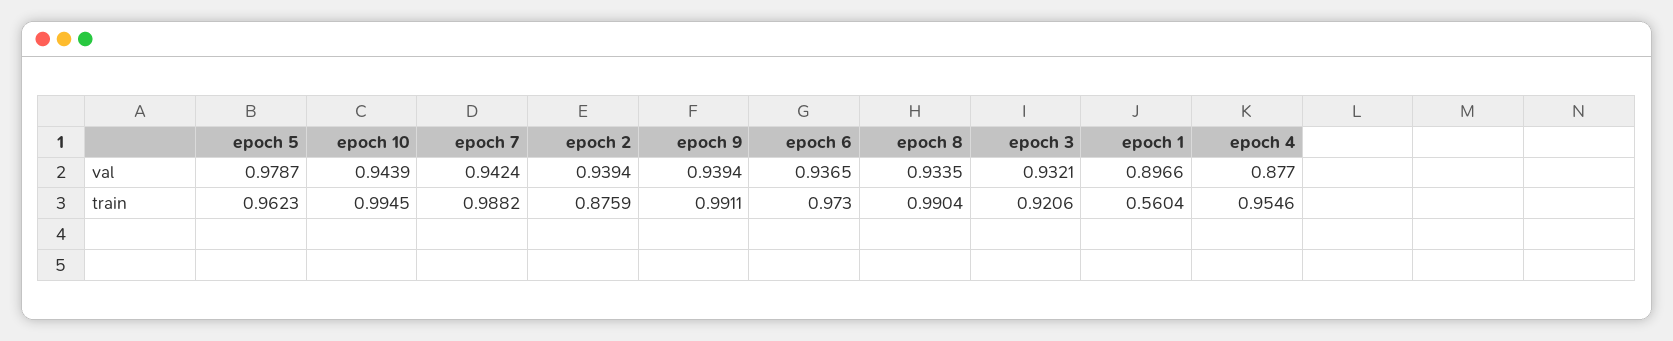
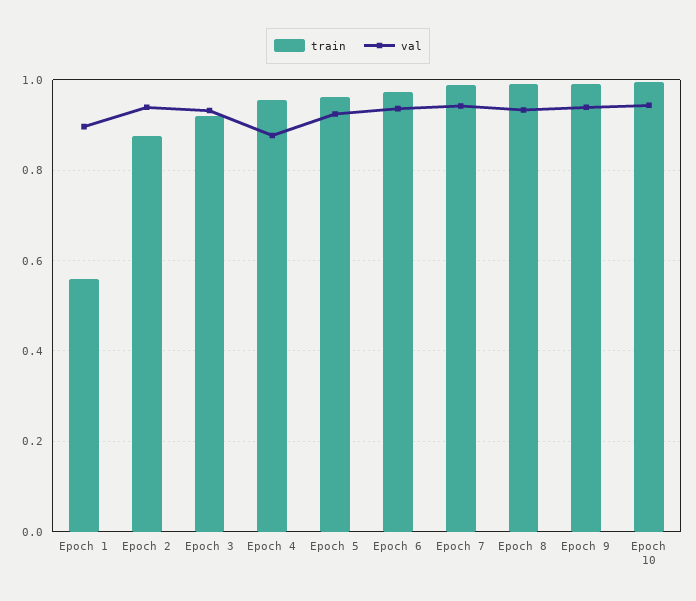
val, epoch 5: 0.9787 -> 0.92

